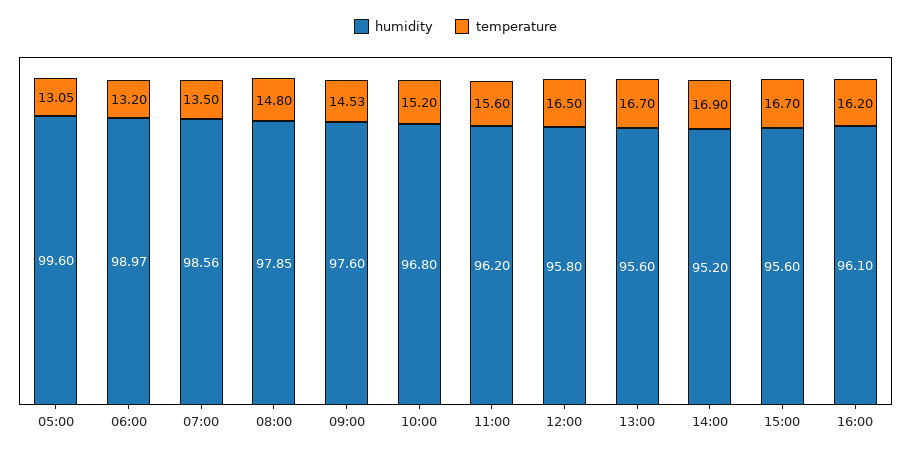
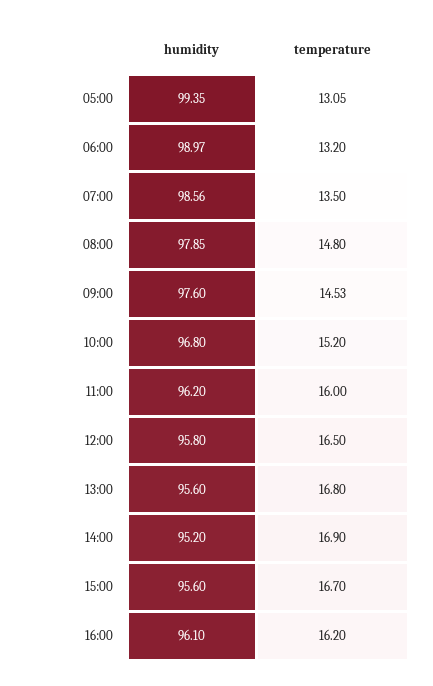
humidity, 05:00: 99.6 -> 99.35
temperature, 11:00: 15.6 -> 16
temperature, 13:00: 16.7 -> 16.8

